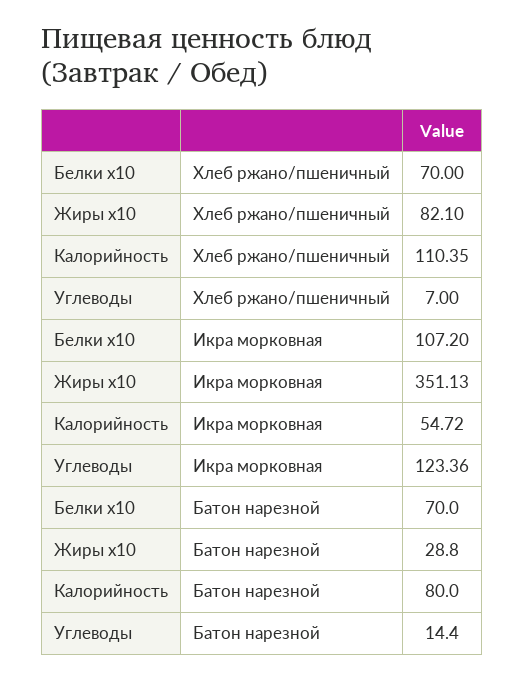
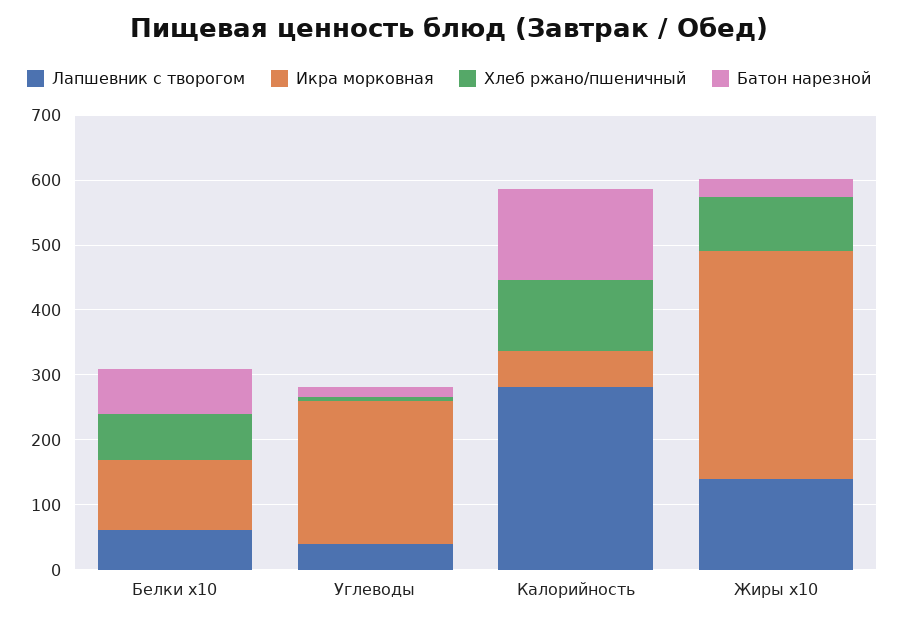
Икра морковная, Углеводы: 123.36 -> 220
Батон нарезной, Калорийность: 80 -> 140
Лапшевник с творогом, Белки х10: none -> 60
Лапшевник с творогом, Углеводы: none -> 40
Лапшевник с творогом, Калорийность: none -> 280
Лапшевник с творогом, Жиры х10: none -> 140

